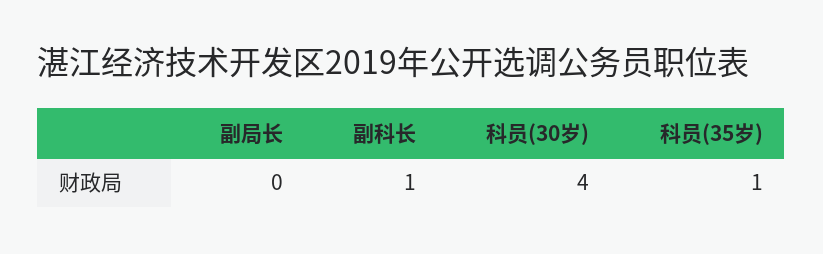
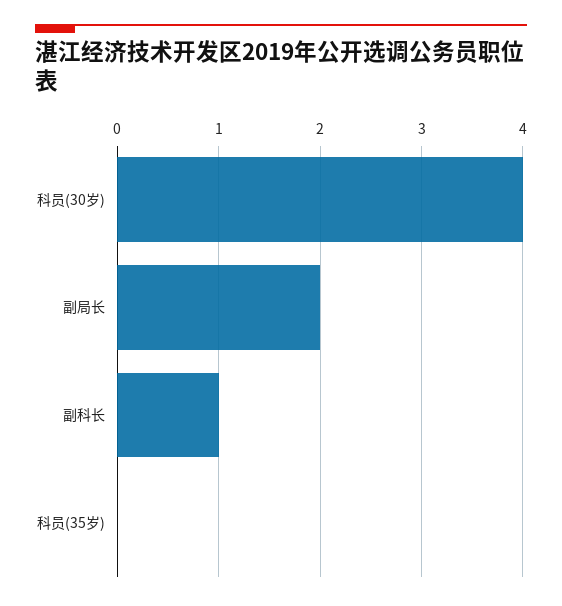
副局长: 0 -> 2
科员(35岁): 1 -> 0

